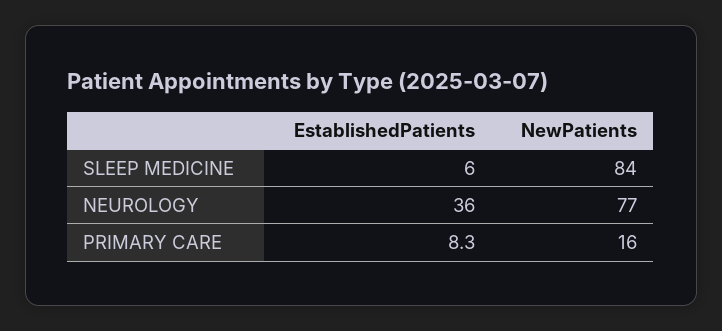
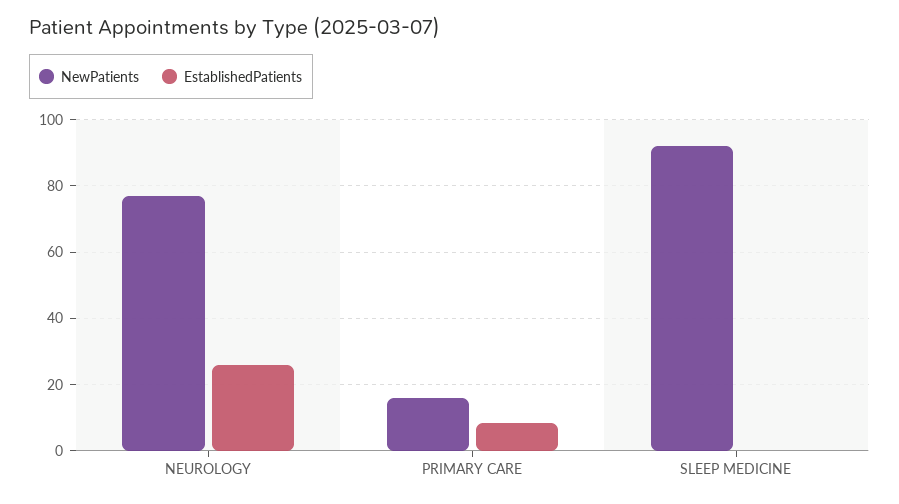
EstablishedPatients, SLEEP MEDICINE: 6 -> 0
NewPatients, SLEEP MEDICINE: 84 -> 92
EstablishedPatients, NEUROLOGY: 36 -> 26

